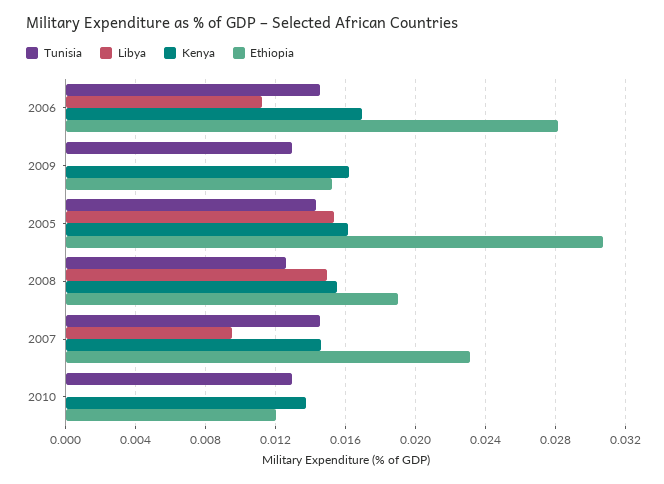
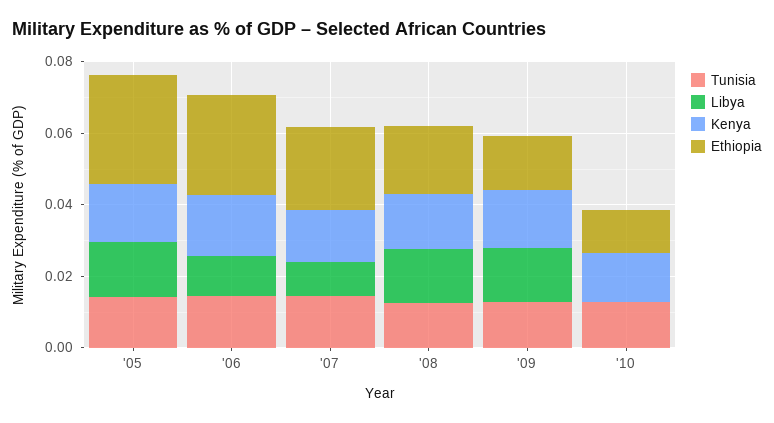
Libya, 2009: 0 -> 0.015

